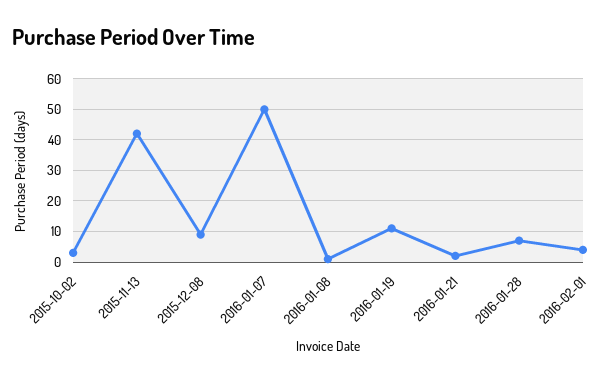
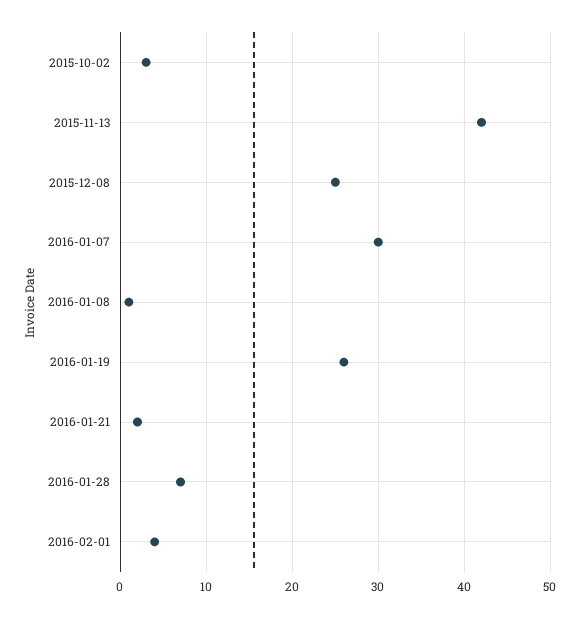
2015-12-08: 10 -> 25
2016-01-07: 50 -> 30
2016-01-19: 10 -> 26

